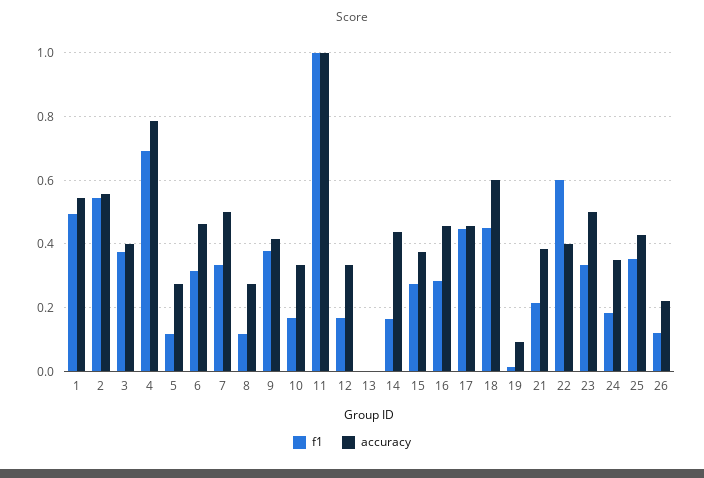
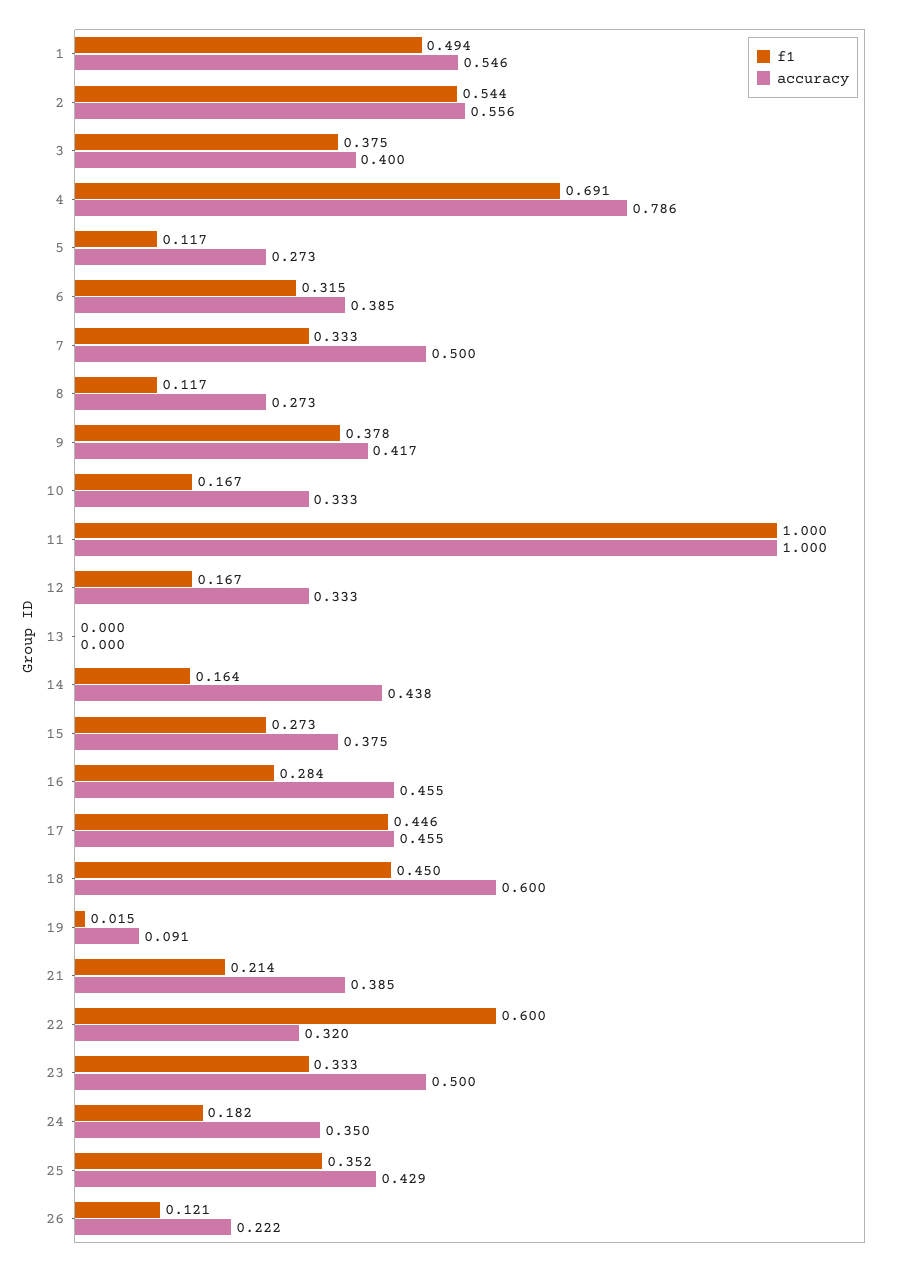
accuracy, 6: 0.46 -> 0.385
accuracy, 22: 0.4 -> 0.32

